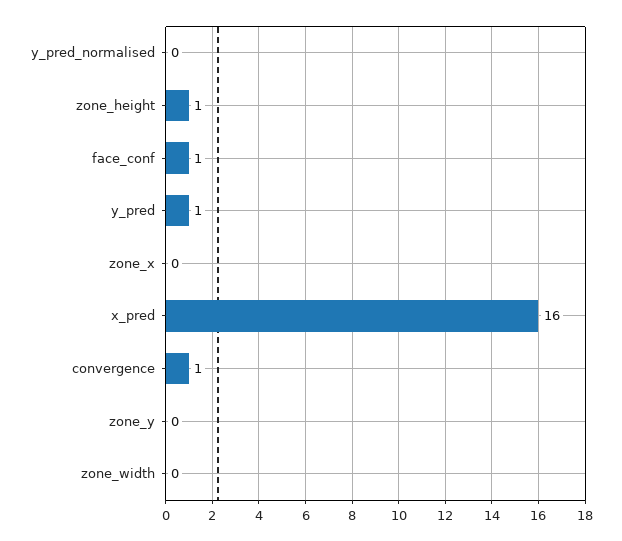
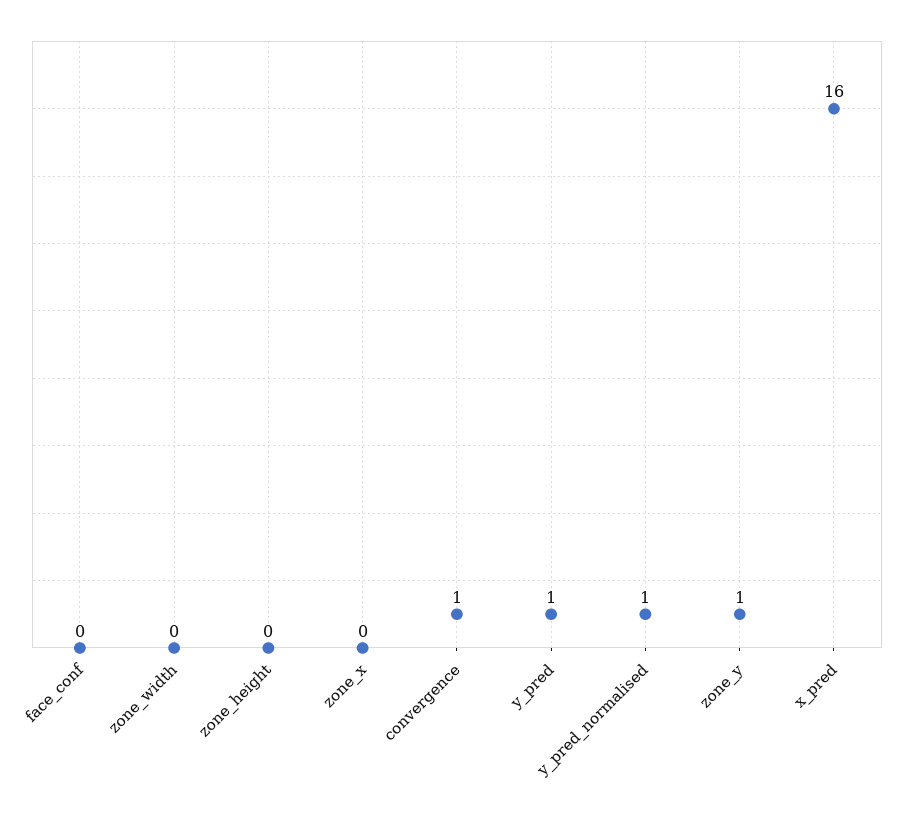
y_pred_normalised: 0 -> 1
zone_height: 1 -> 0
face_conf: 1 -> 0
zone_y: 0 -> 1

